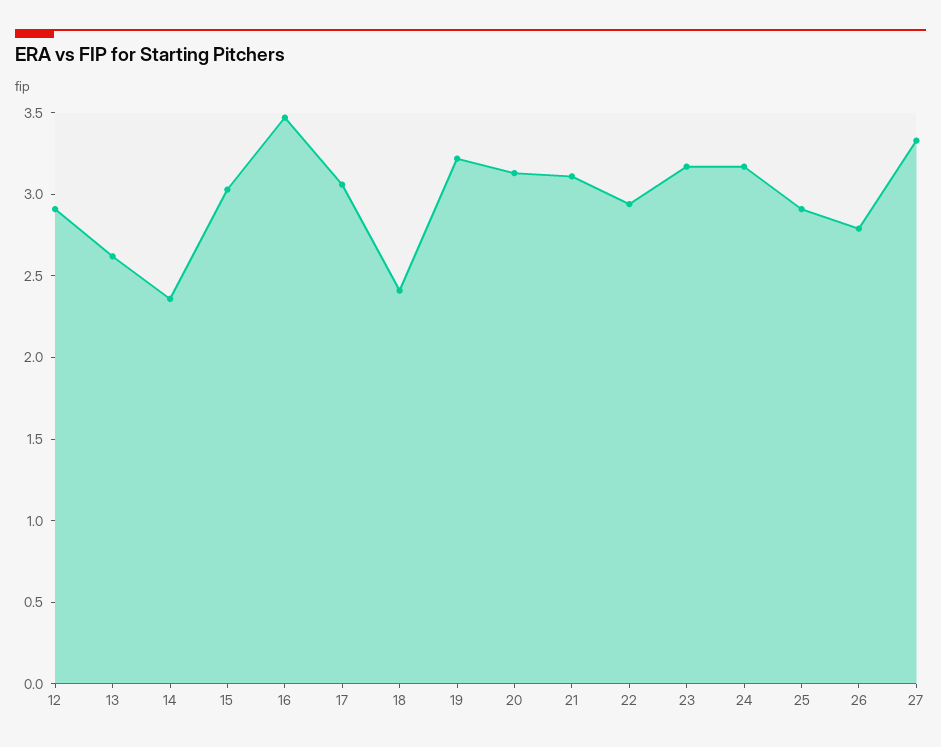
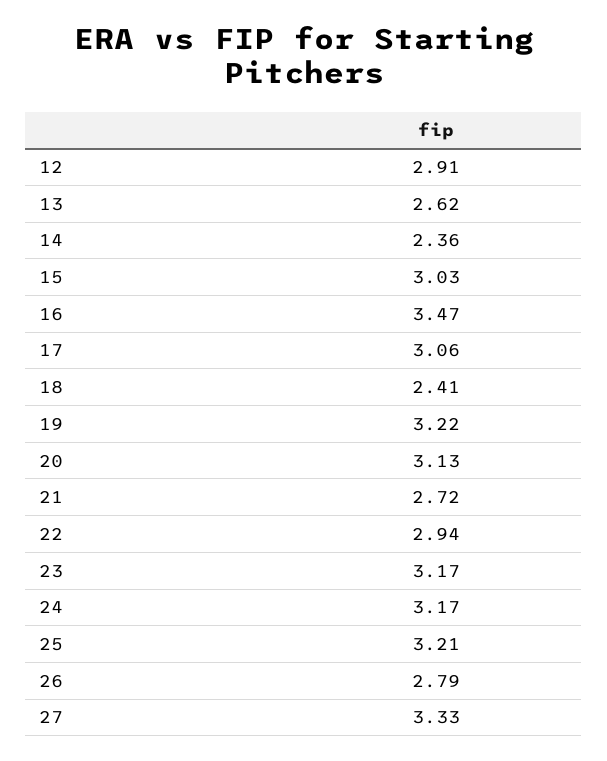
21: 3.1 -> 2.72
25: 2.9 -> 3.21

